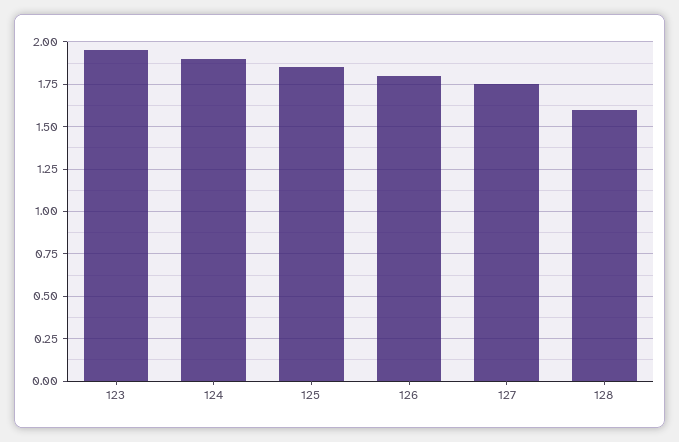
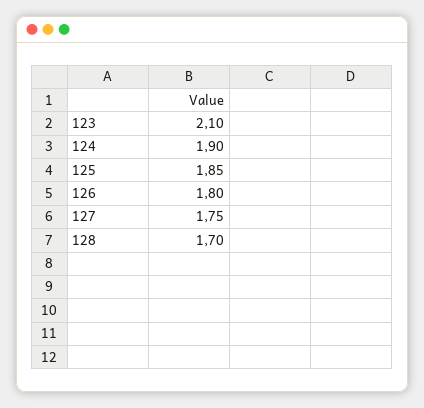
123: 1.95 -> 2.1
128: 1.6 -> 1.7

